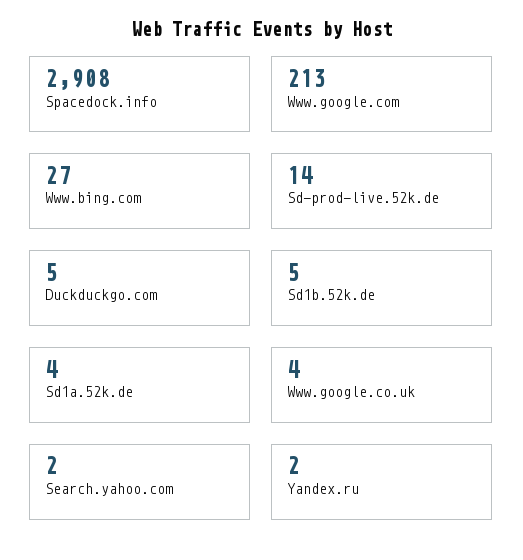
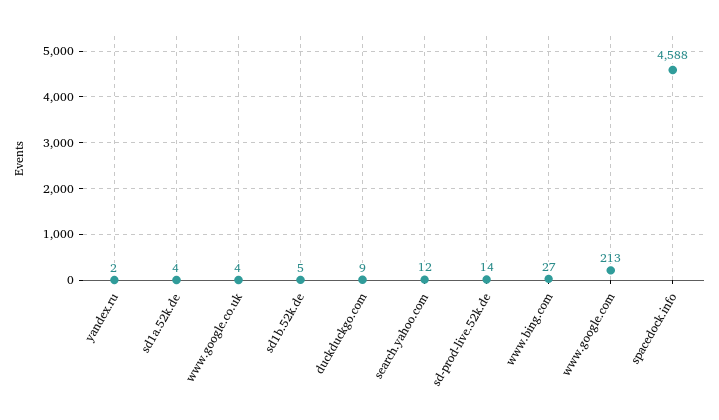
Spacedock.info: 2908 -> 4588
Duckduckgo.com: 5 -> 9
Search.yahoo.com: 2 -> 12

